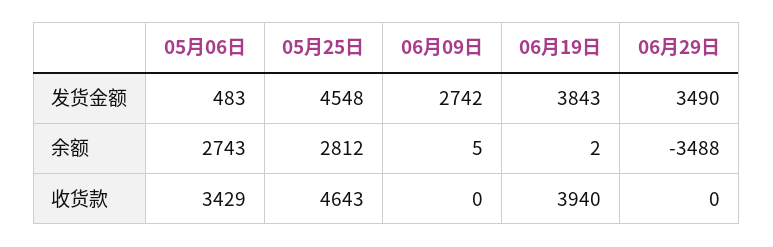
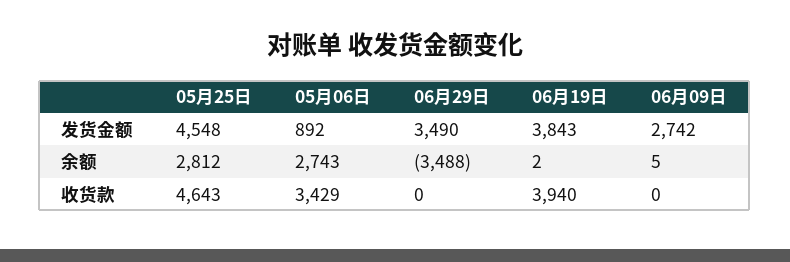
05月06日, 发货金额: 483 -> 892

